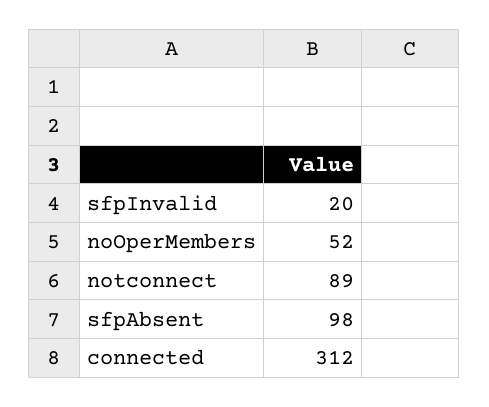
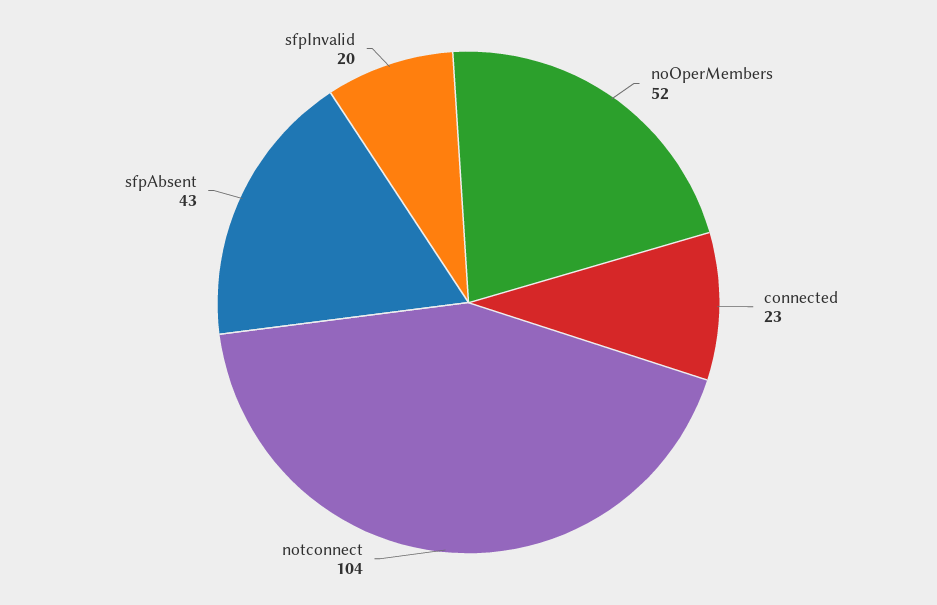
notconnect: 89 -> 104
sfpAbsent: 98 -> 43
connected: 312 -> 23

